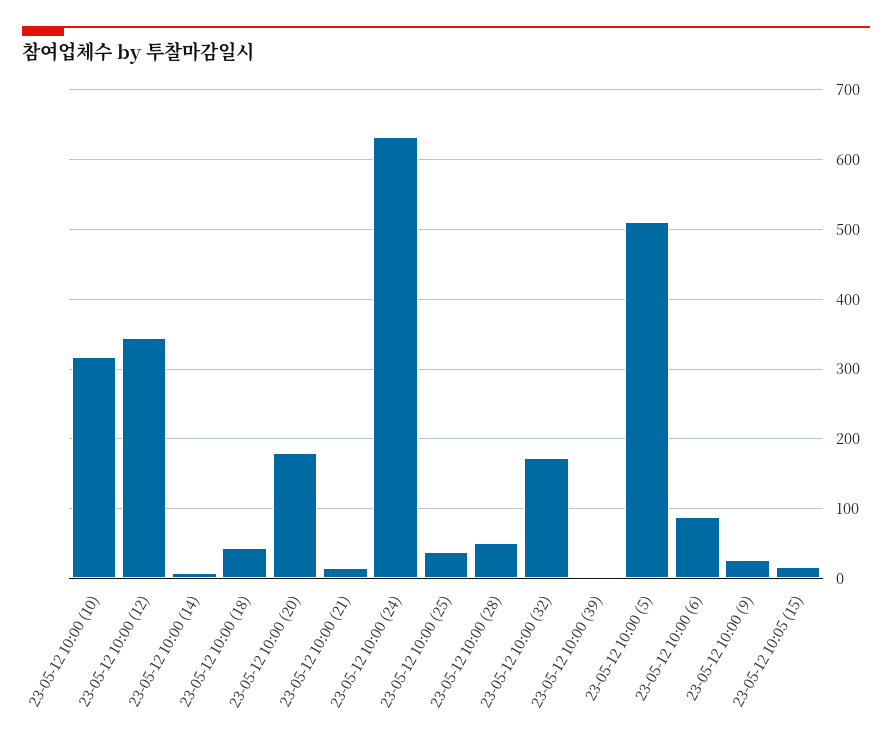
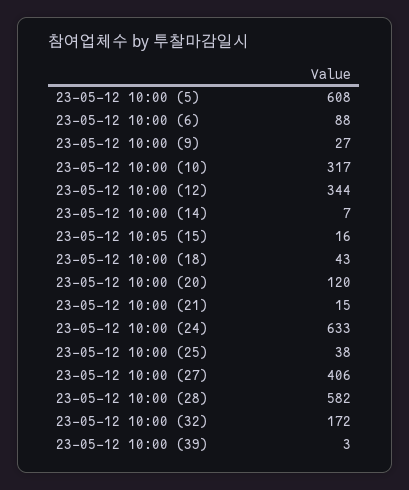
23-05-12 10:00 (20): 180 -> 120
23-05-12 10:00 (28): 50 -> 582
23-05-12 10:00 (5): 510 -> 608
23-05-12 10:00 (27): none -> 406

